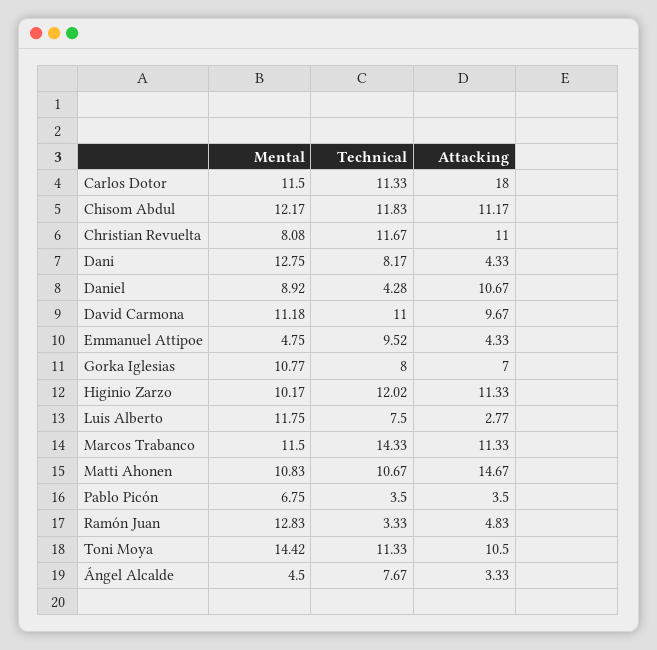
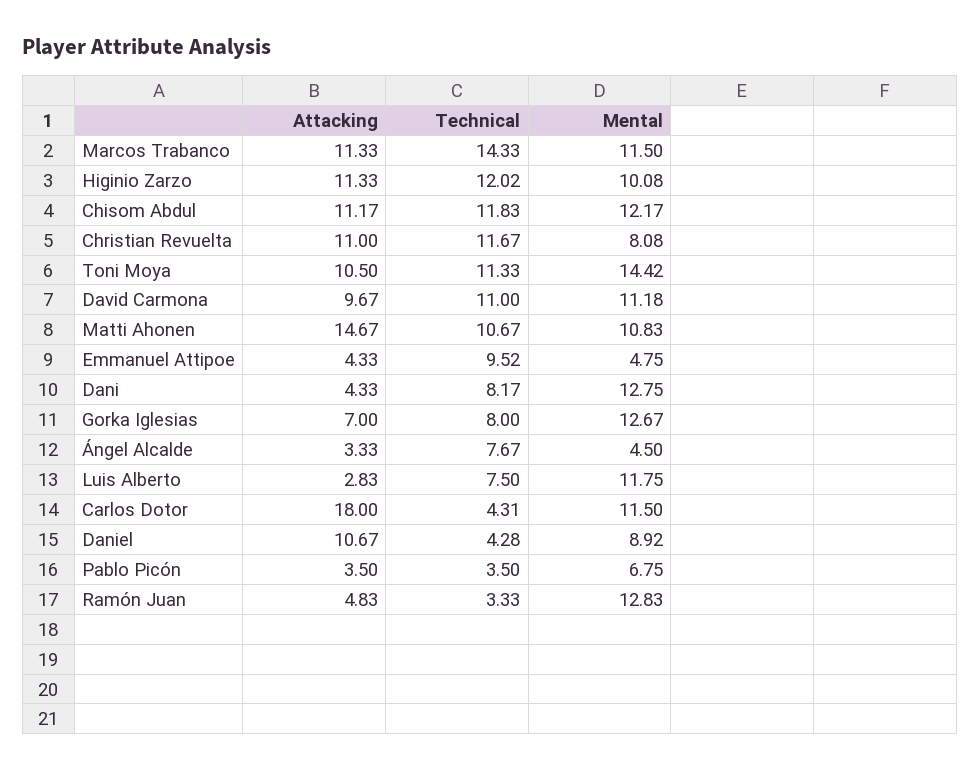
Technical, Carlos Dotor: 11.33 -> 4.31
Mental, Gorka Iglesias: 10.77 -> 12.67
Mental, Higinio Zarzo: 10.17 -> 10.08
Attacking, Luis Alberto: 2.77 -> 2.83

